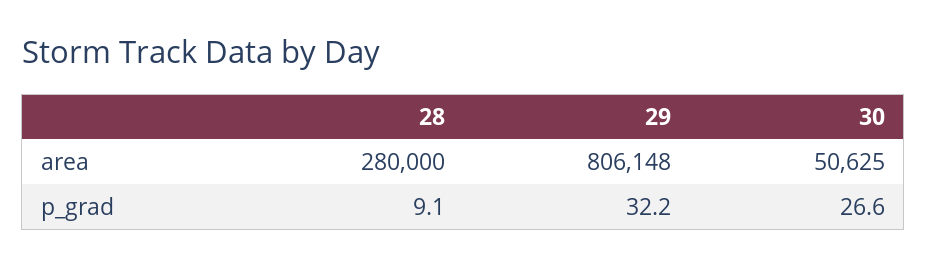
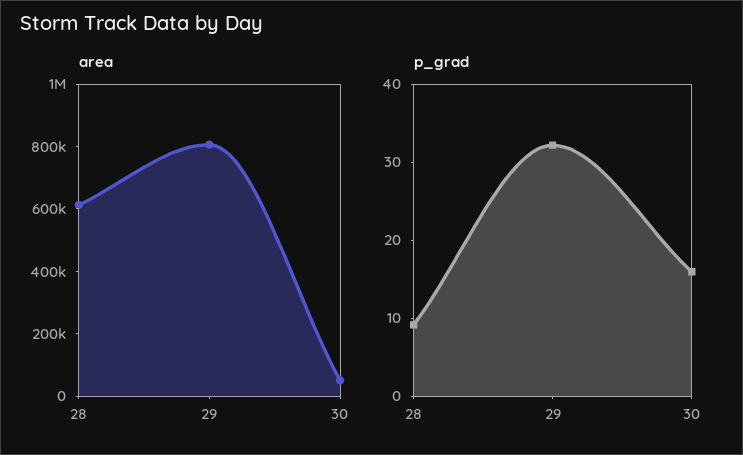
area, 28: 280000 -> 600000
p_grad, 30: 26.6 -> 16

